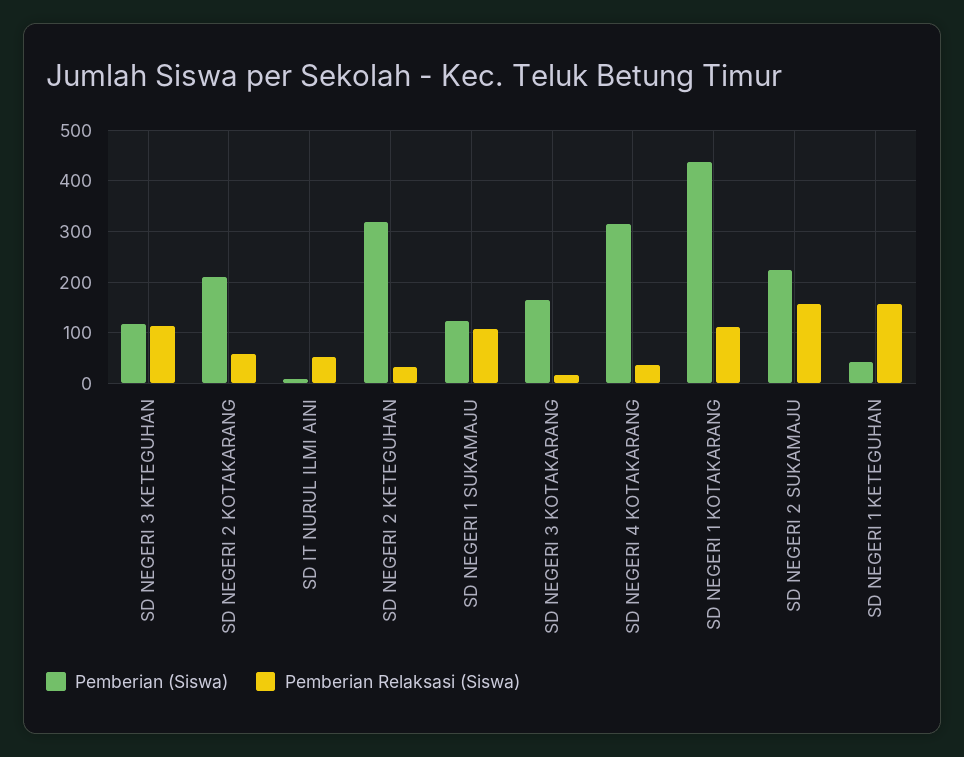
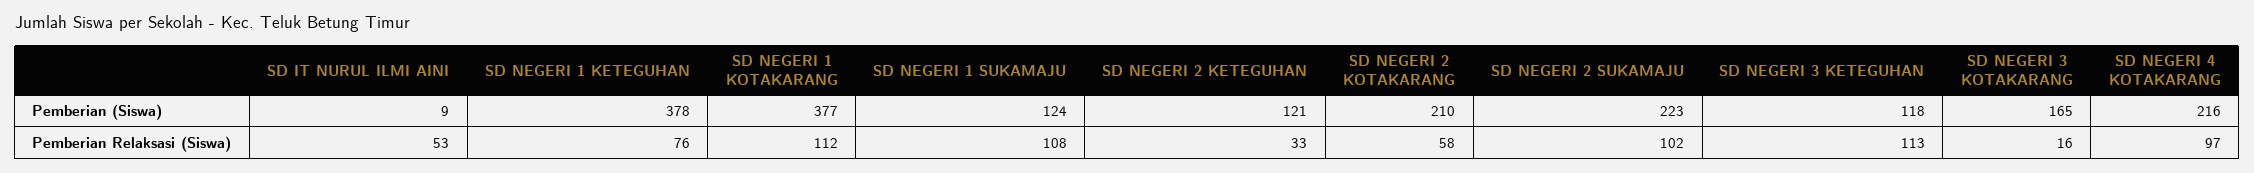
Pemberian (Siswa), SD NEGERI 2 KETEGUHAN: 320 -> 121
Pemberian (Siswa), SD NEGERI 4 KOTAKARANG: 320 -> 216
Pemberian Relaksasi (Siswa), SD NEGERI 4 KOTAKARANG: 40 -> 97
Pemberian (Siswa), SD NEGERI 1 KOTAKARANG: 440 -> 377
Pemberian Relaksasi (Siswa), SD NEGERI 2 SUKAMAJU: 160 -> 102
Pemberian (Siswa), SD NEGERI 1 KETEGUHAN: 40 -> 378
Pemberian Relaksasi (Siswa), SD NEGERI 1 KETEGUHAN: 160 -> 76

